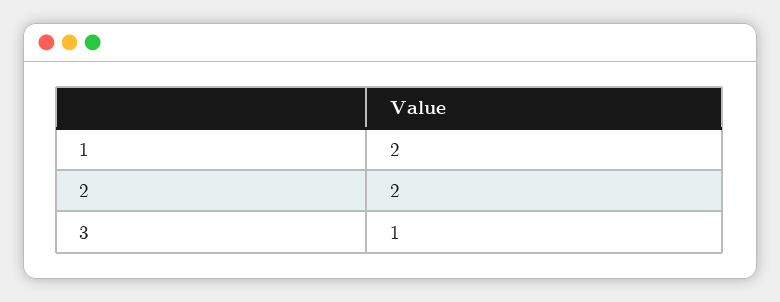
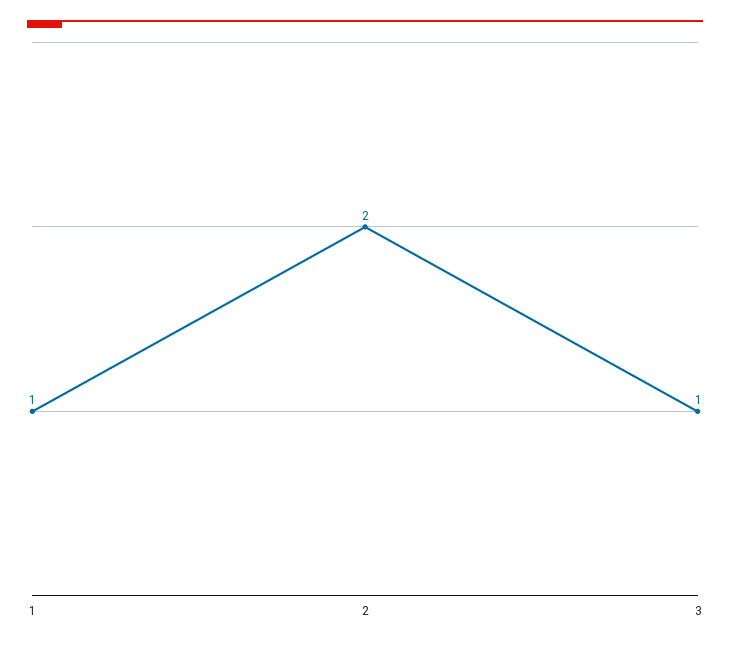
1: 2 -> 1

